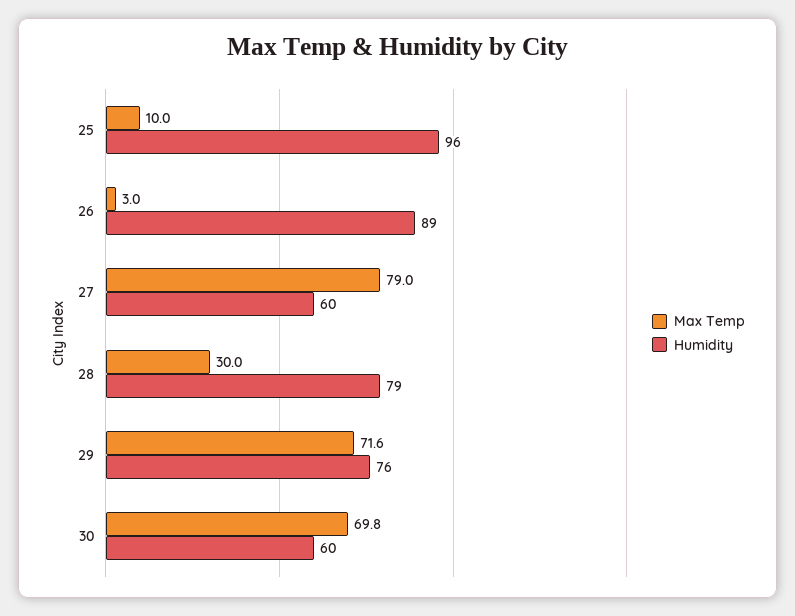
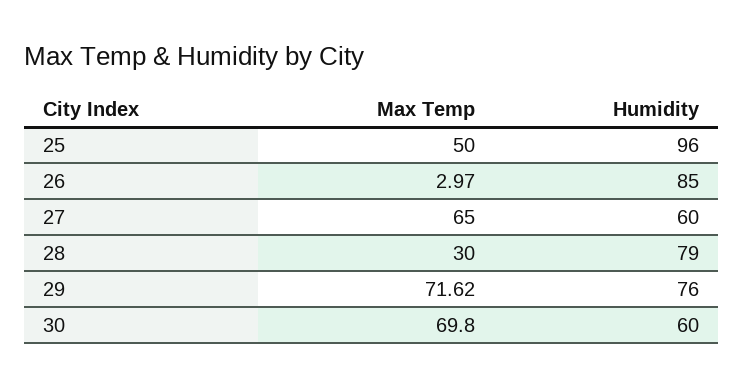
Max Temp, 25: 10 -> 50
Humidity, 26: 89 -> 85
Max Temp, 27: 79 -> 65

